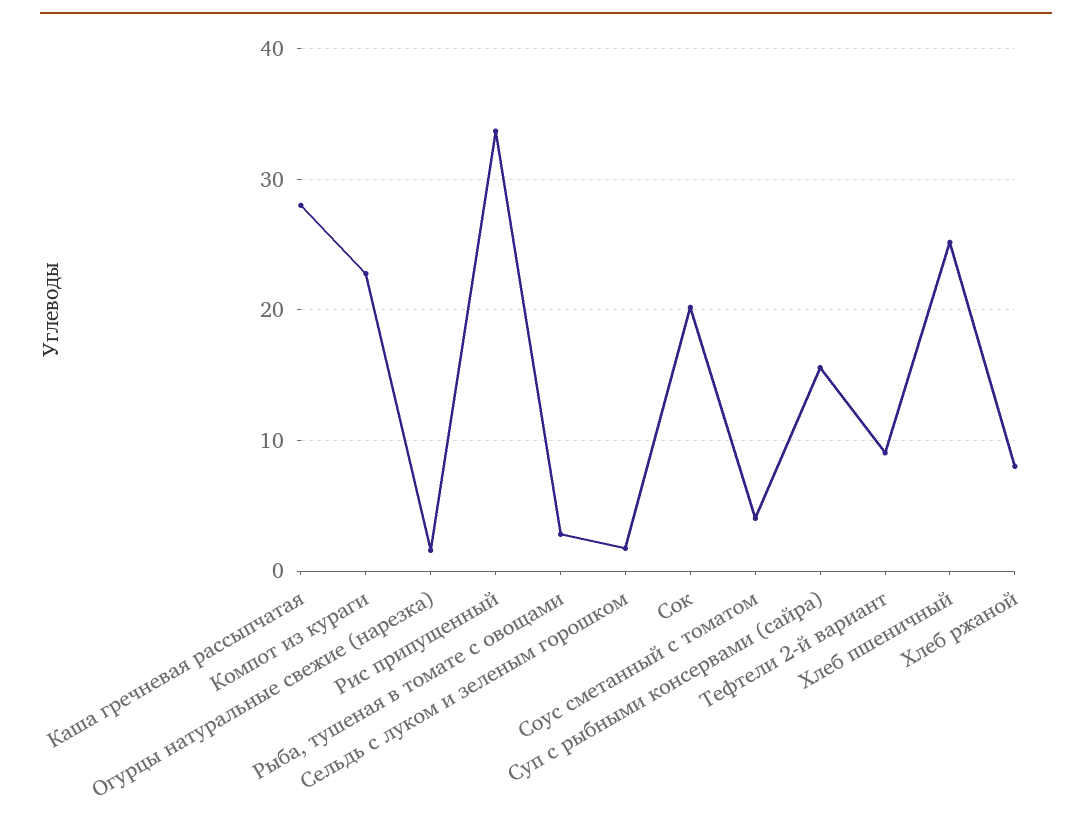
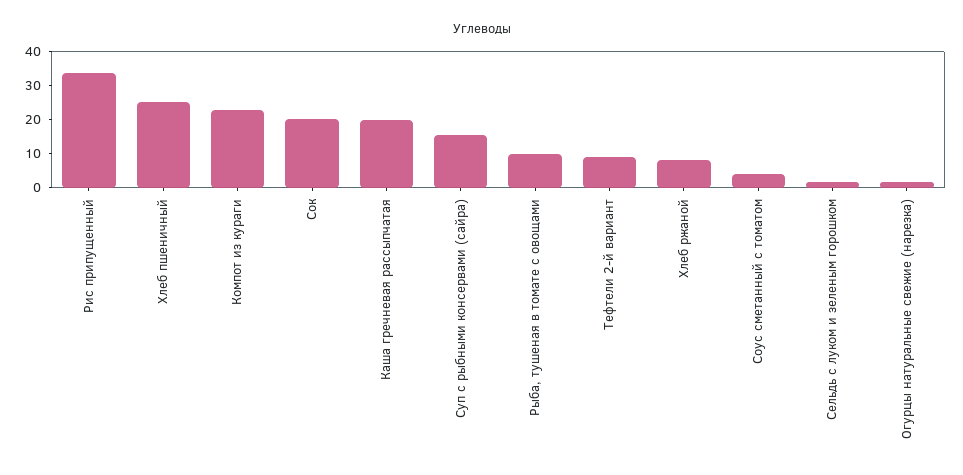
Каша гречневая рассыпчатая: 28 -> 20
Рыба, тушеная в томате с овощами: 3 -> 10

